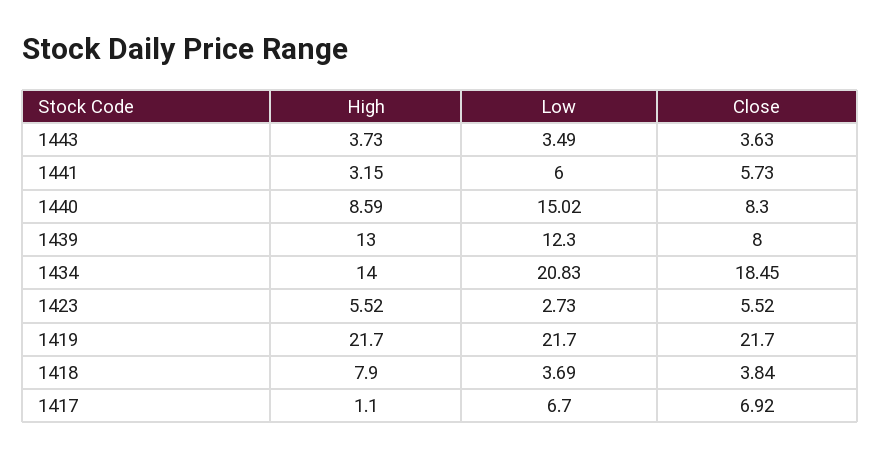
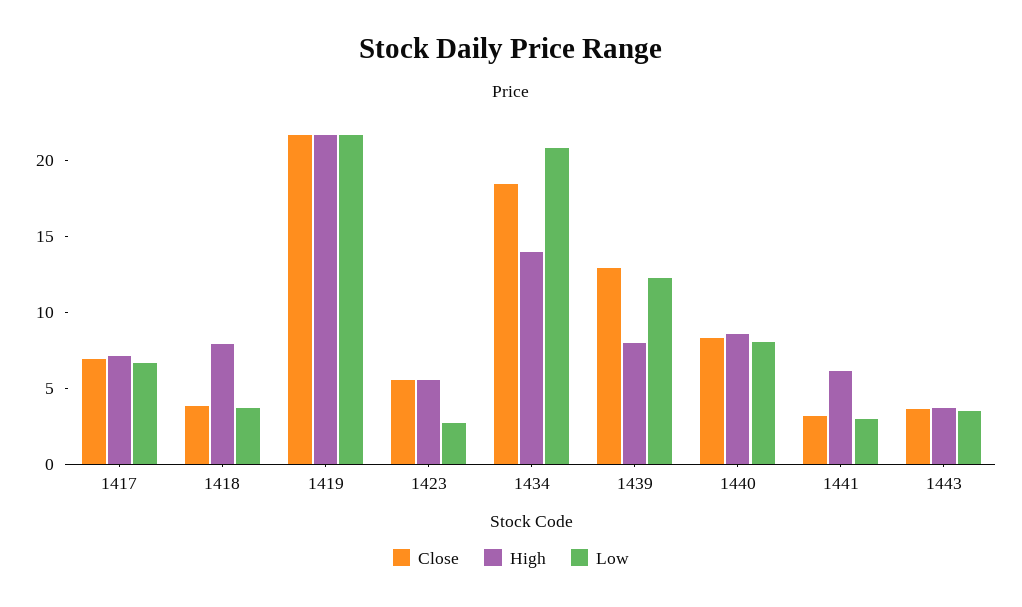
High, 1441: 3.15 -> 6
Low, 1441: 6 -> 3
Close, 1441: 5.73 -> 3
Low, 1440: 15.02 -> 8
High, 1439: 13 -> 8
Close, 1439: 8 -> 13
High, 1417: 1.1 -> 7

